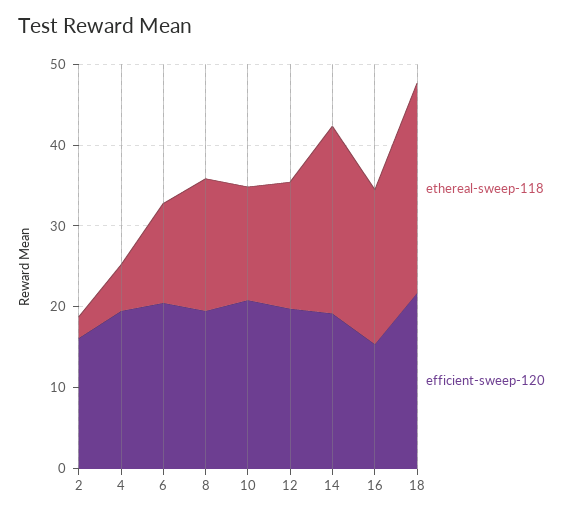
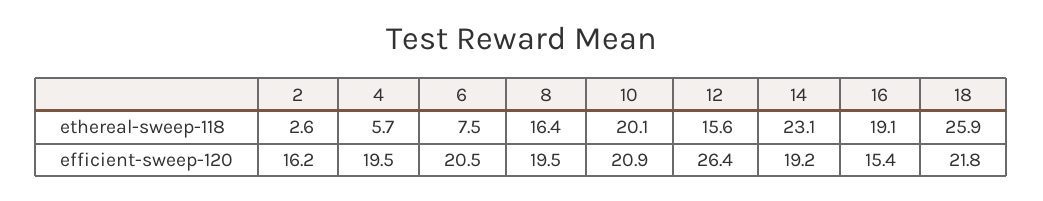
ethereal-sweep-118, 6: 12 -> 7.5
ethereal-sweep-118, 10: 14 -> 20.1
efficient-sweep-120, 12: 20 -> 26.4

